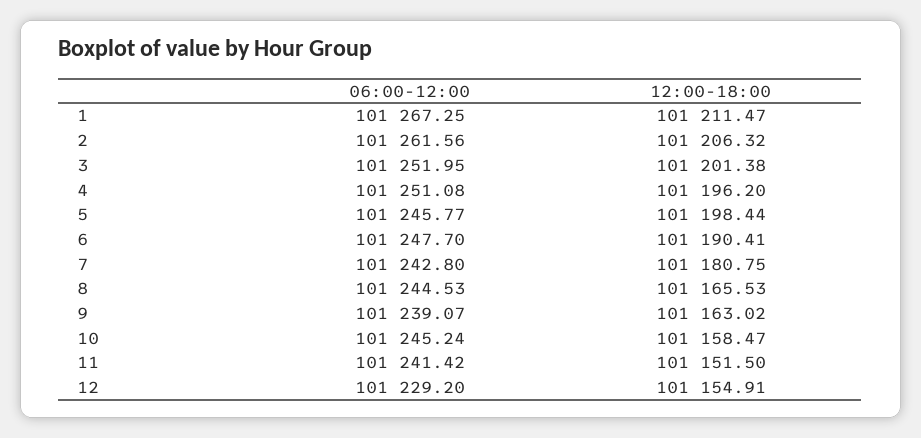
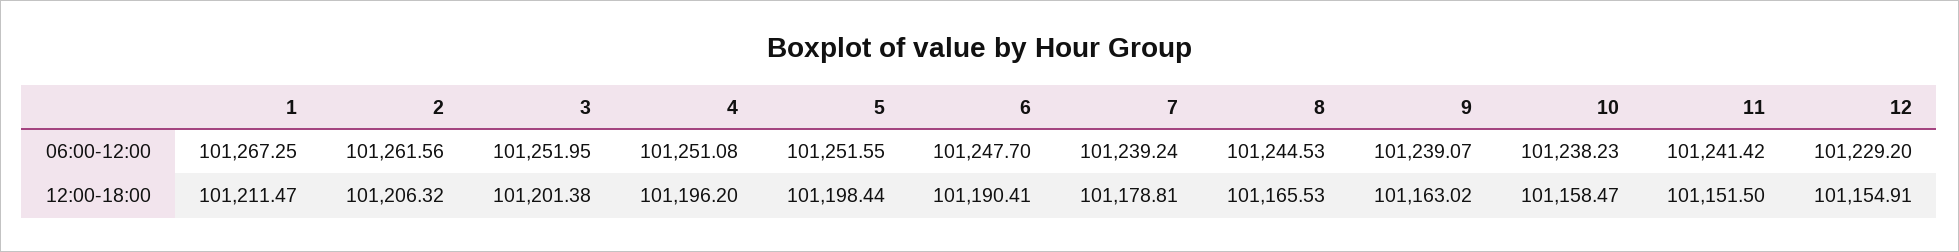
06:00-12:00, 5: 101245.77 -> 101251.55
06:00-12:00, 7: 101242.8 -> 101239.24
12:00-18:00, 7: 101180.75 -> 101178.81
06:00-12:00, 10: 101245.24 -> 101238.23

